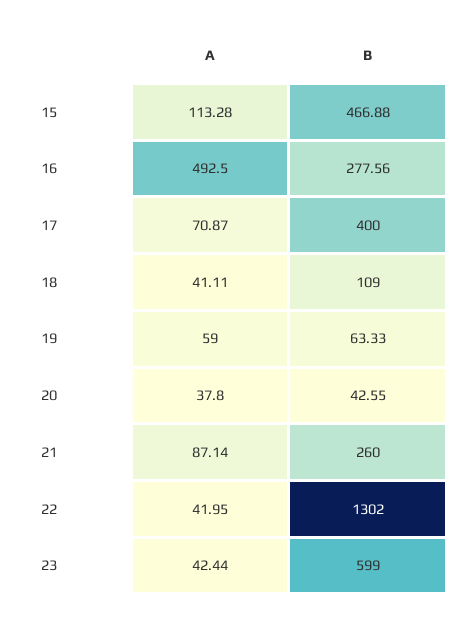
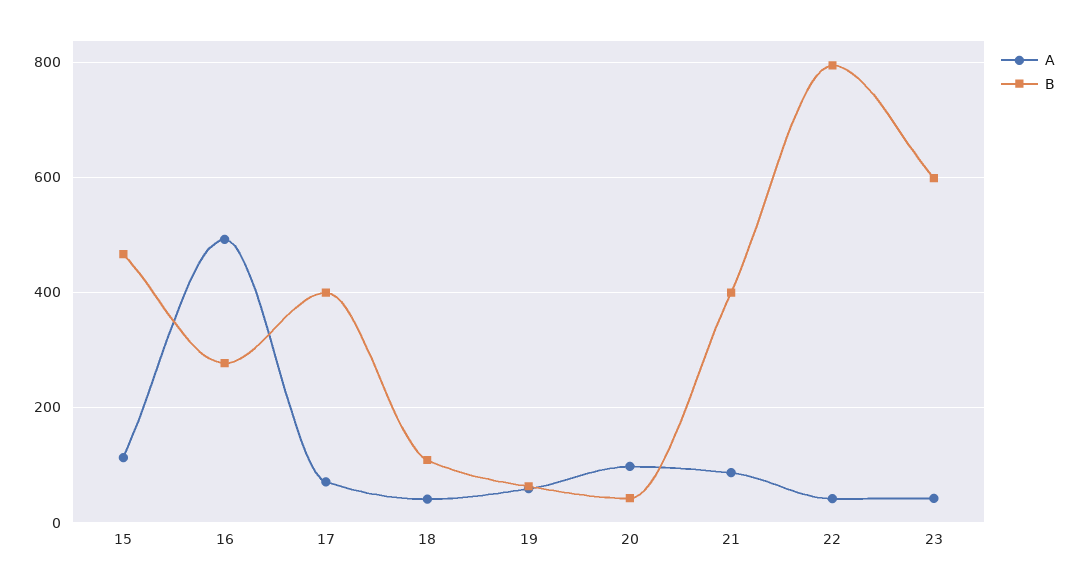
A, 20: 37.8 -> 100
B, 21: 260 -> 400
B, 22: 1302 -> 800

